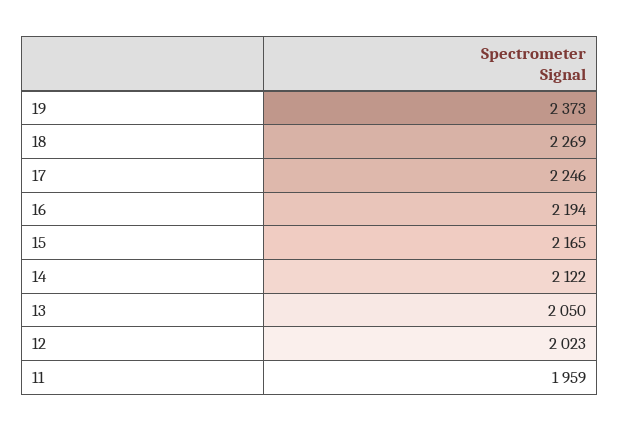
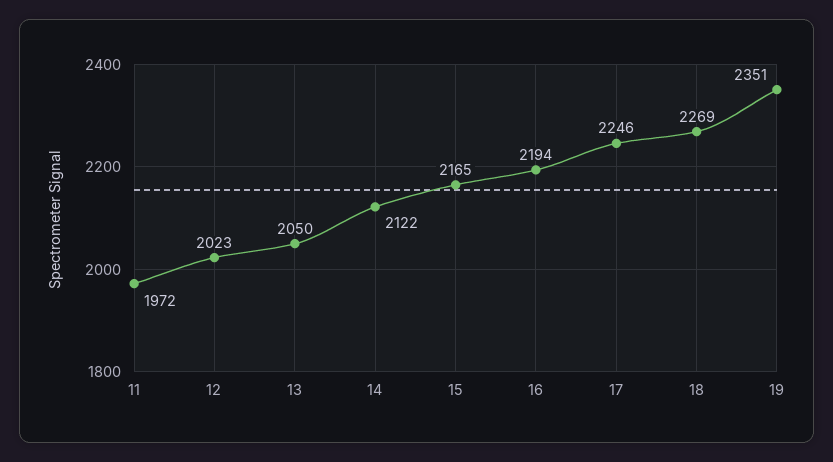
19: 2373 -> 2351
11: 1959 -> 1972

